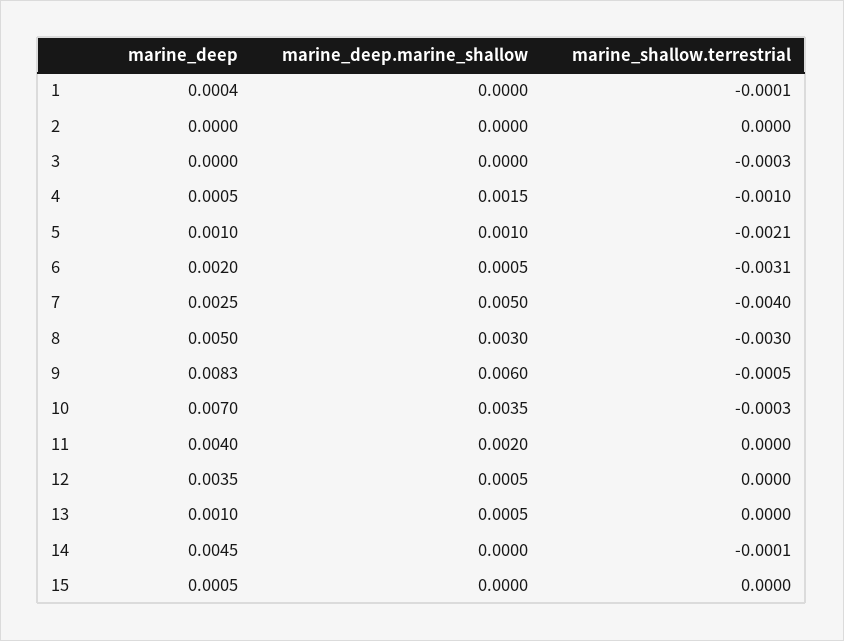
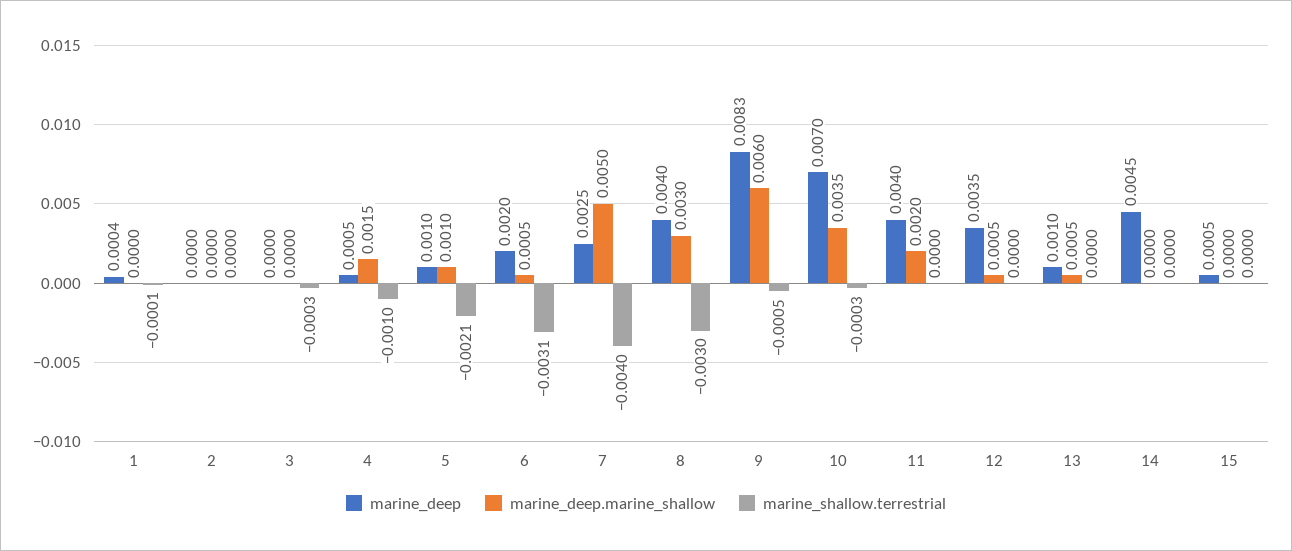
marine_deep, 8: 0.005 -> 0.004
marine_shallow.terrestrial, 14: -0.0001 -> 0

